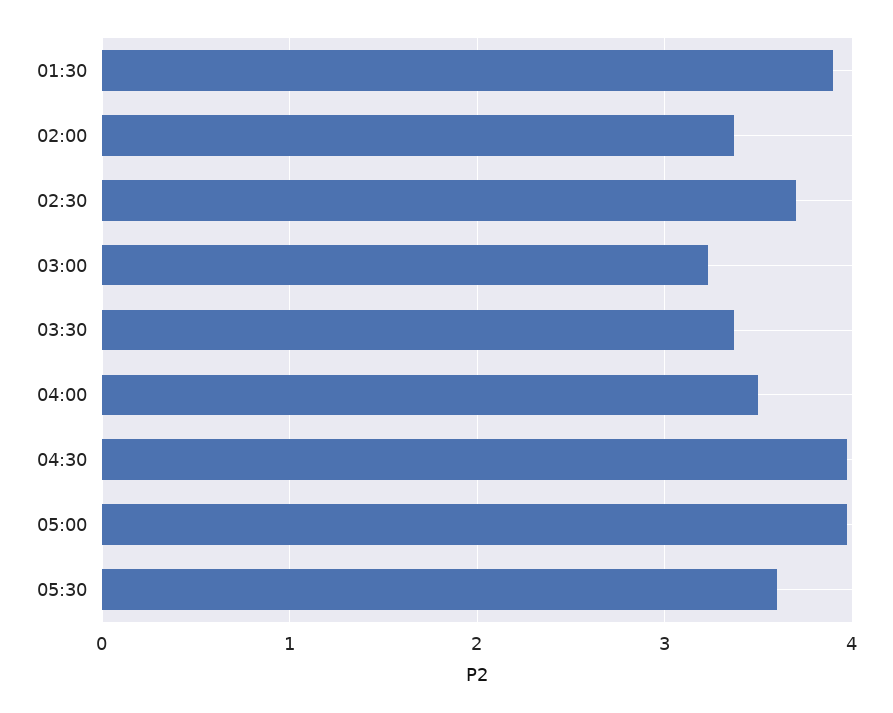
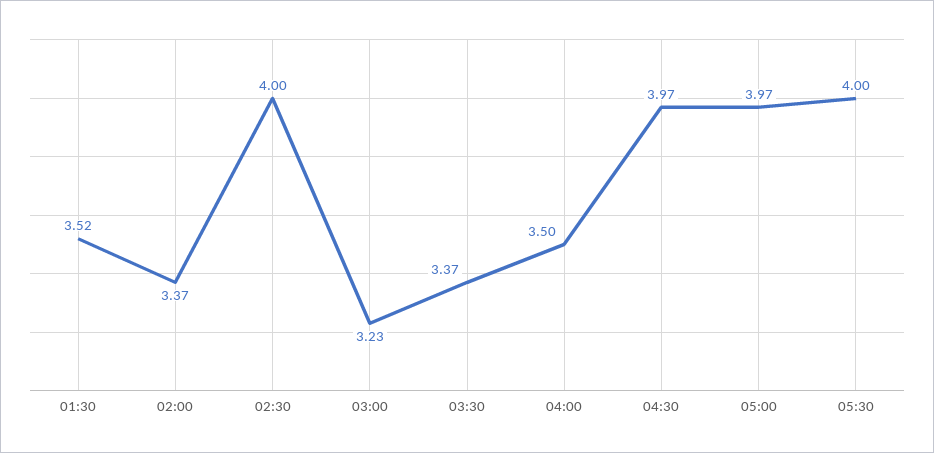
01:30: 3.9 -> 3.52
02:30: 3.7 -> 4
05:30: 3.6 -> 4

